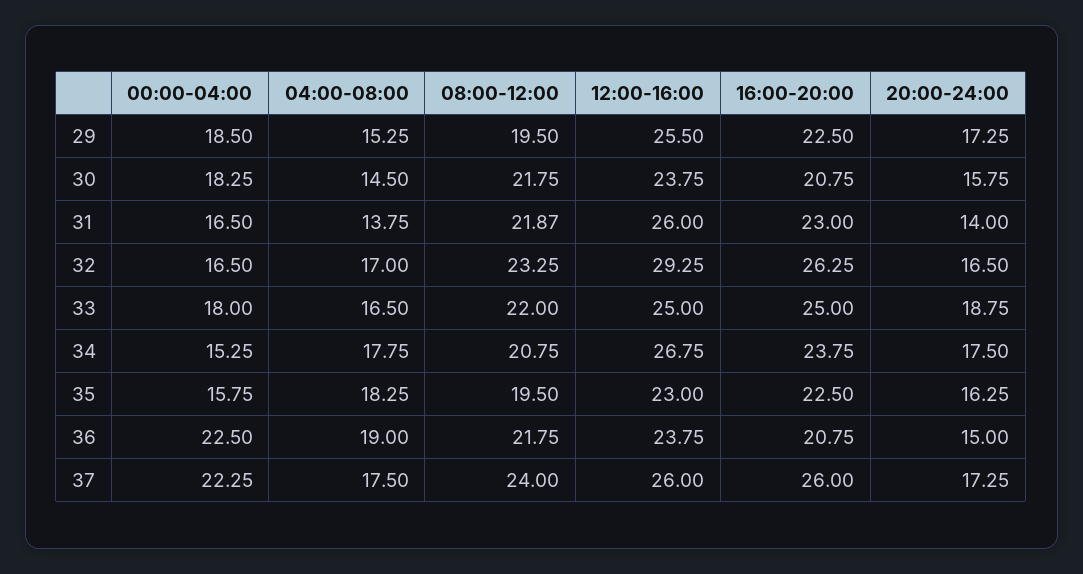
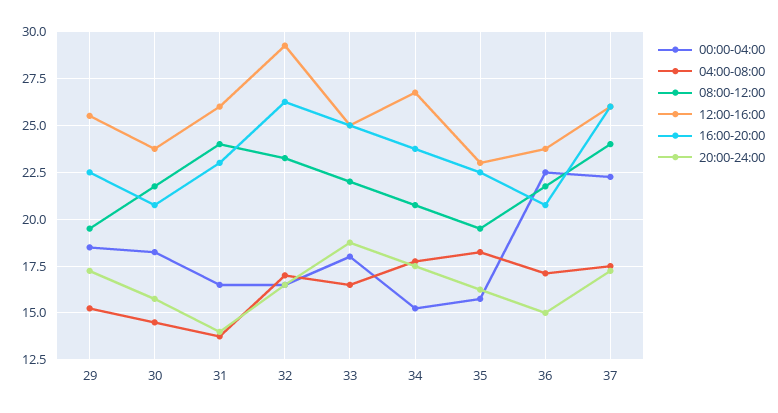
08:00-12:00, 31: 21.87 -> 24
04:00-08:00, 36: 19 -> 17

